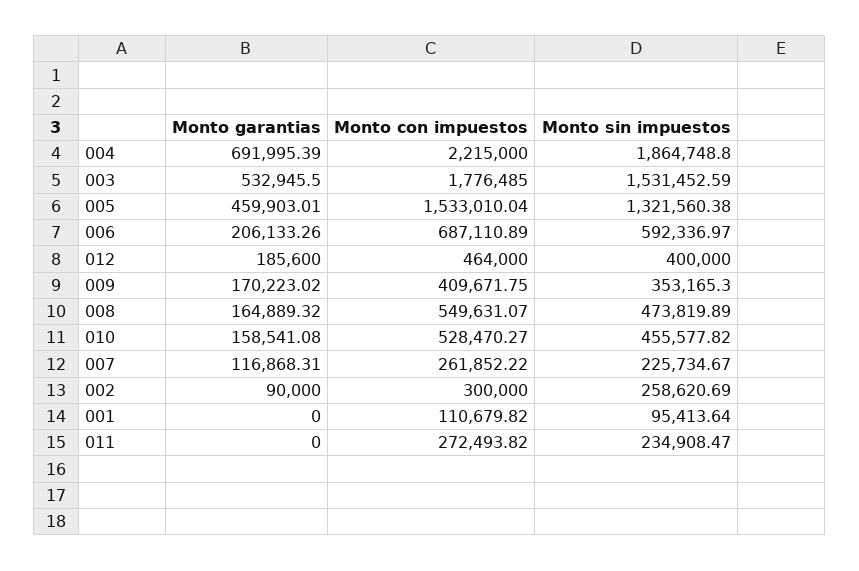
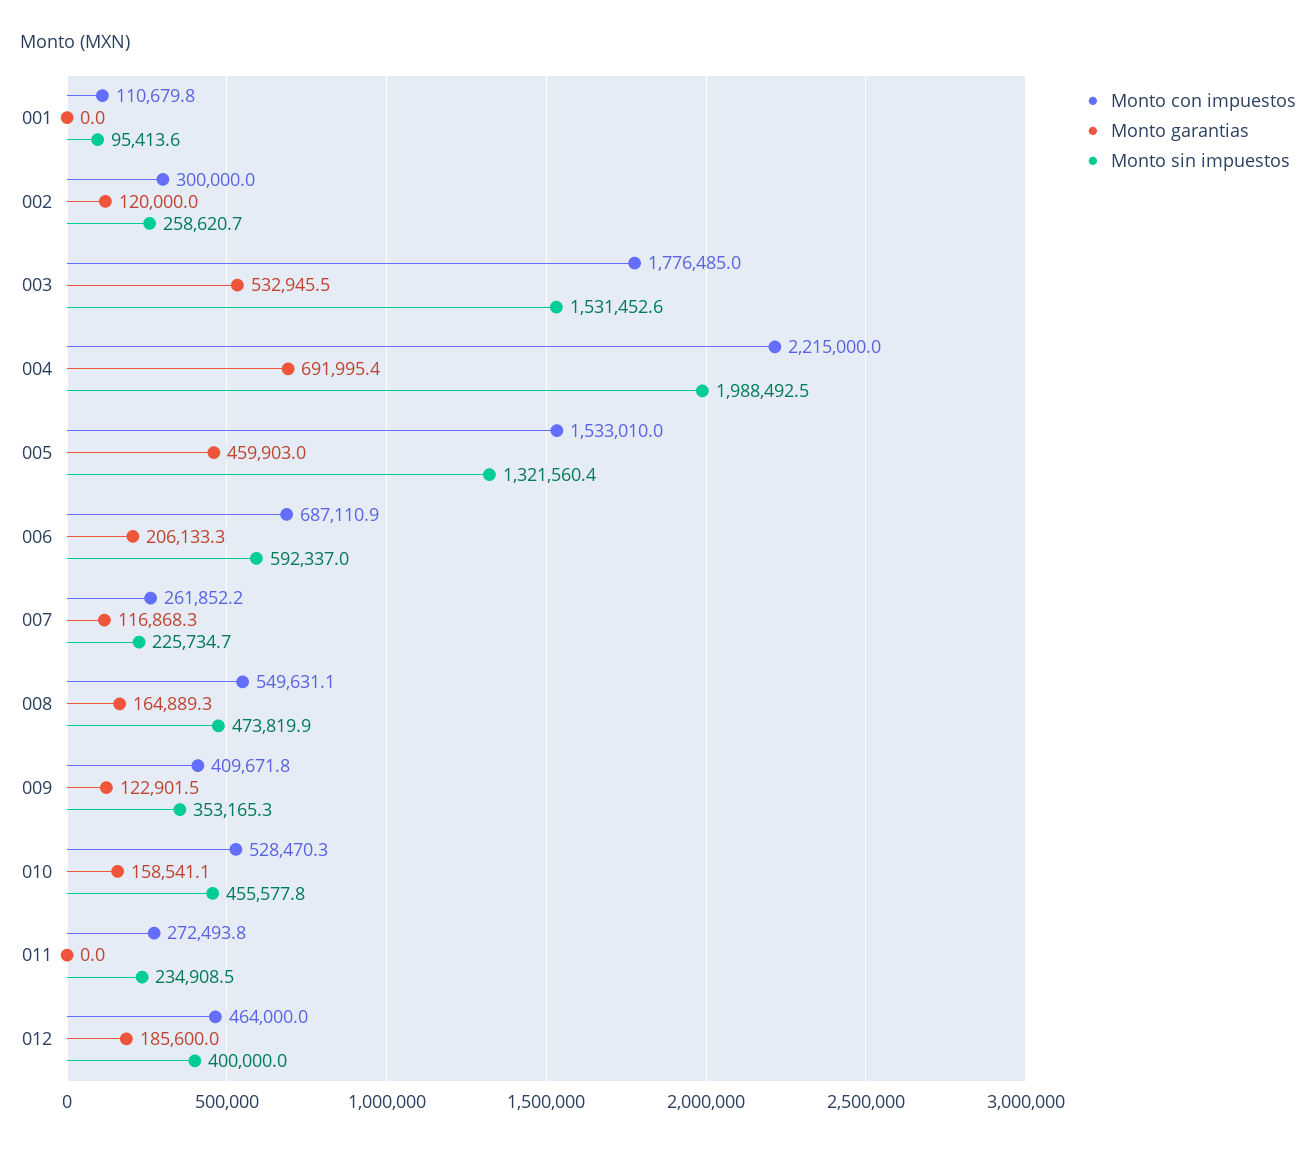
Monto sin impuestos, 004: 1864748.8 -> 1988492.5
Monto garantias, 009: 170223.02 -> 122901.5
Monto garantias, 002: 90000 -> 120000

